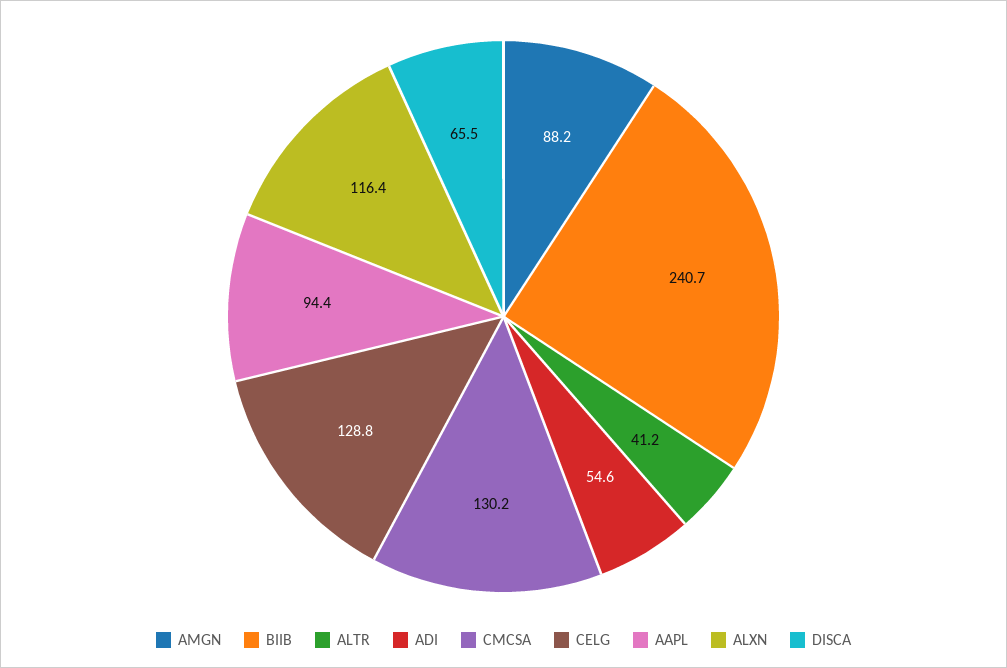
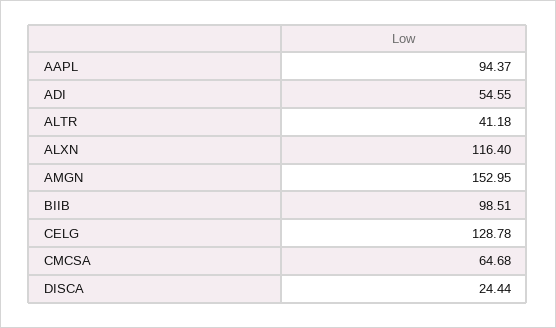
AMGN: 88.2 -> 152.95
BIIB: 240.7 -> 98.51
CMCSA: 130.2 -> 64.68
DISCA: 65.5 -> 24.44

